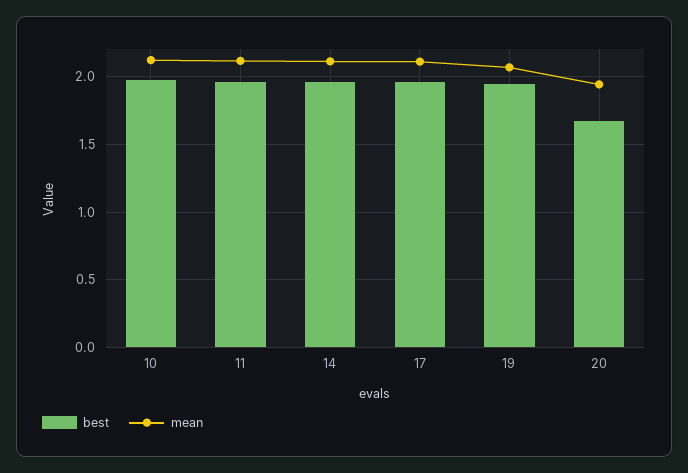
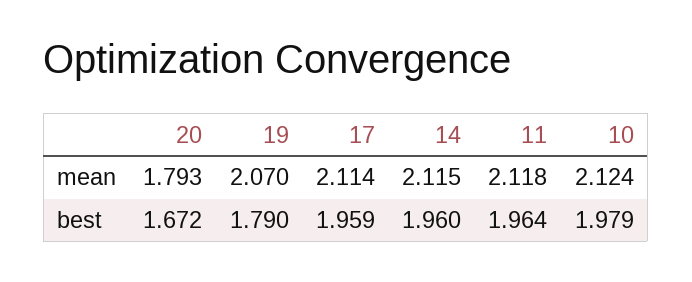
best, 19: 1.95 -> 1.79
mean, 20: 1.95 -> 1.793

